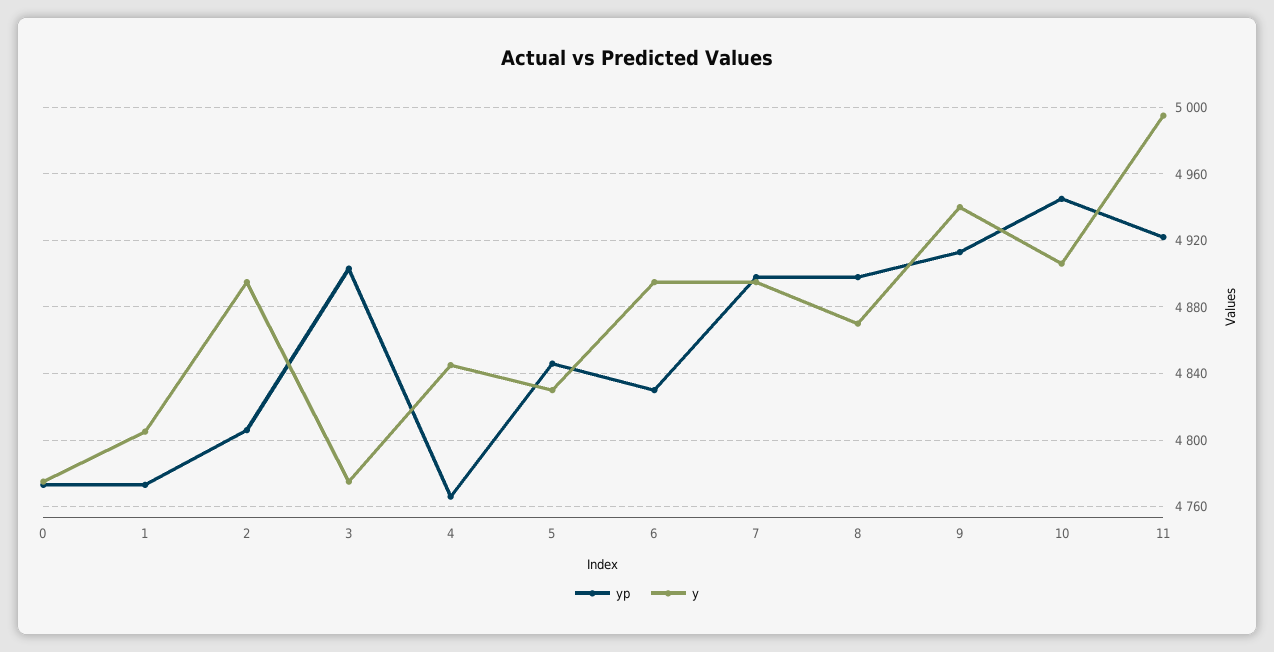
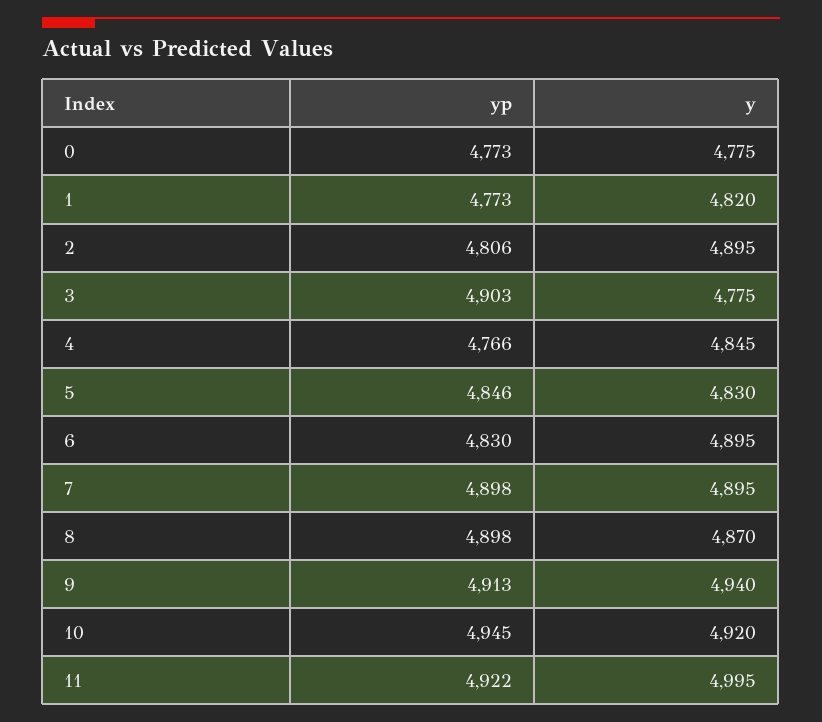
y, 1: 4805 -> 4820
y, 10: 4905 -> 4920

